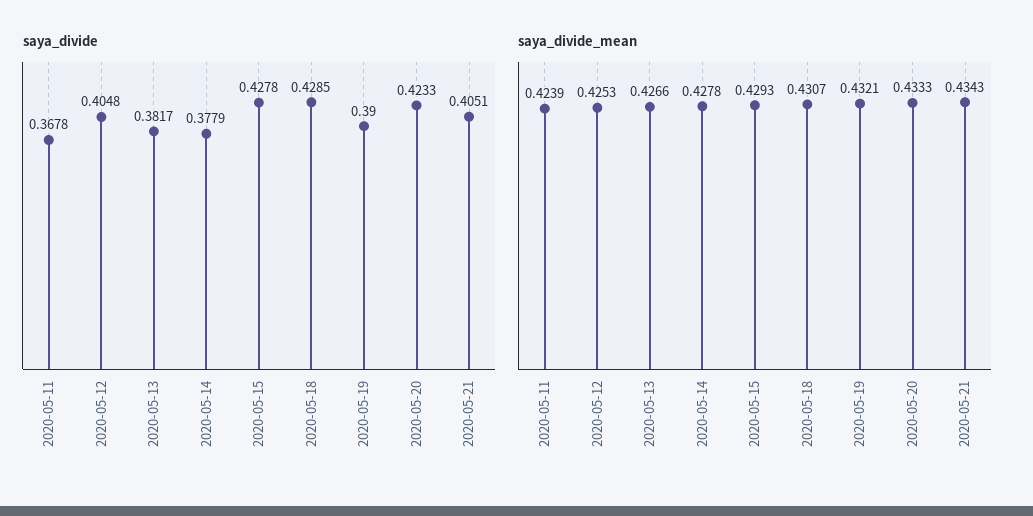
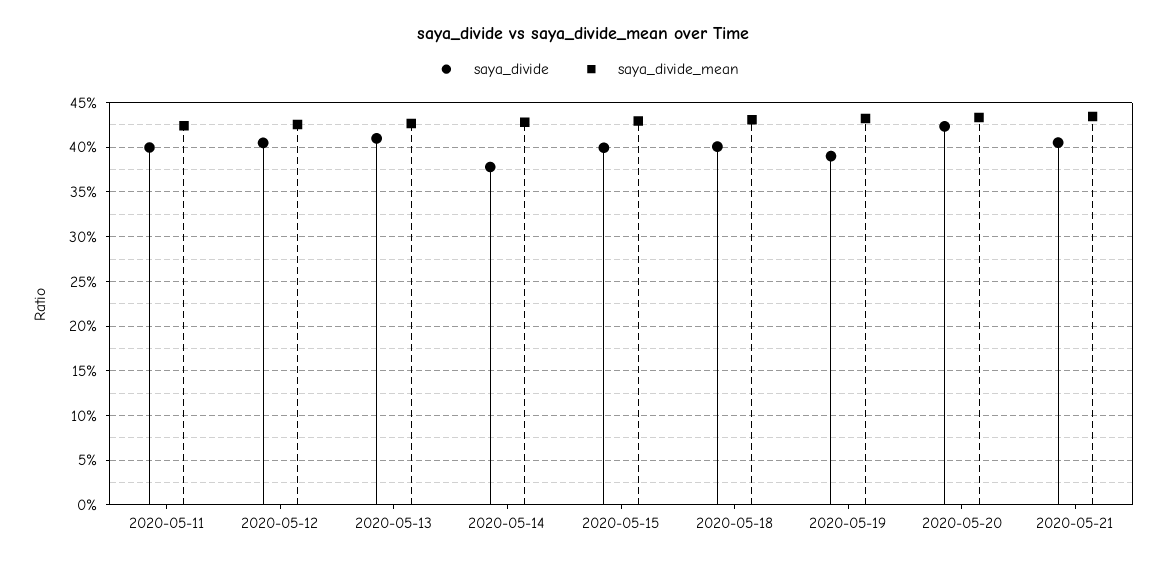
saya_divide, 2020-05-11: 0.3678 -> 0.4
saya_divide, 2020-05-13: 0.3817 -> 0.41
saya_divide, 2020-05-15: 0.4278 -> 0.4
saya_divide, 2020-05-18: 0.4285 -> 0.4

